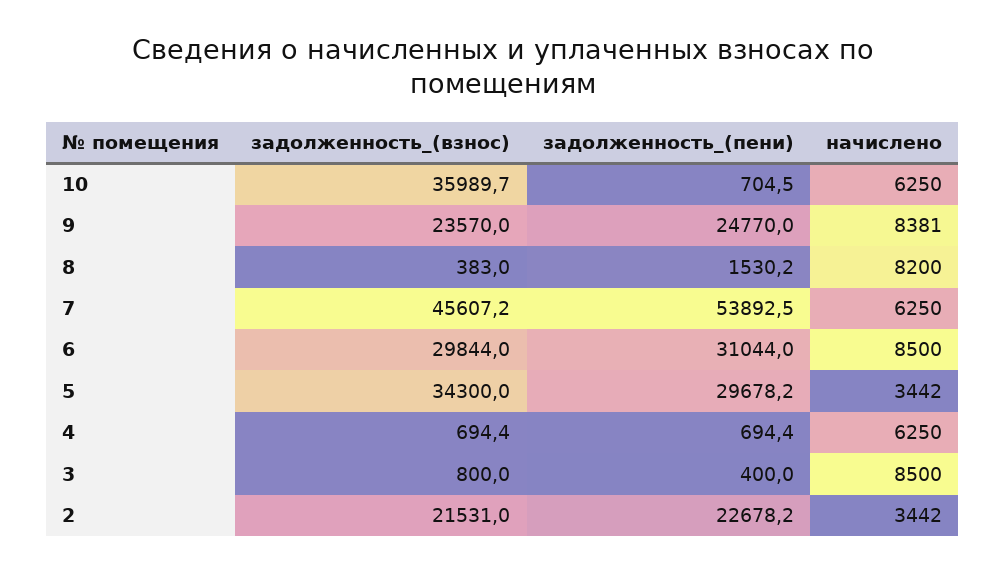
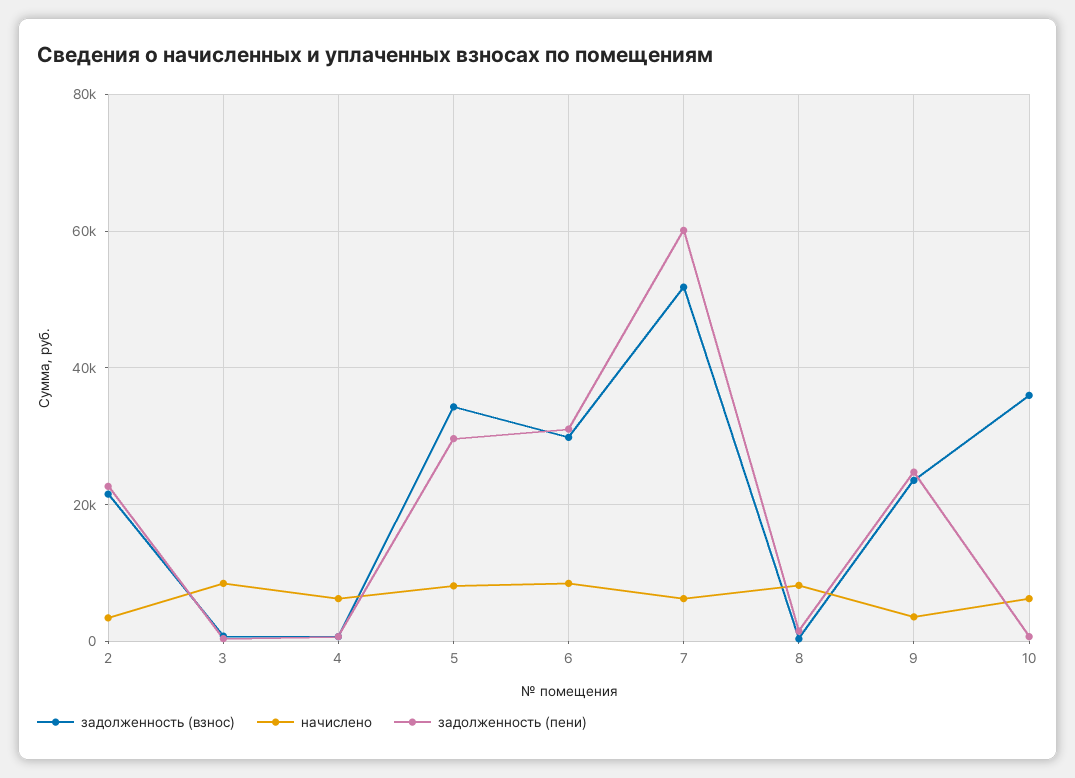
начислено, 9: 8381 -> 4000
задолженность_(взнос), 7: 45607.2 -> 52000
задолженность_(пени), 7: 53892.5 -> 60000
начислено, 5: 3442 -> 8000

